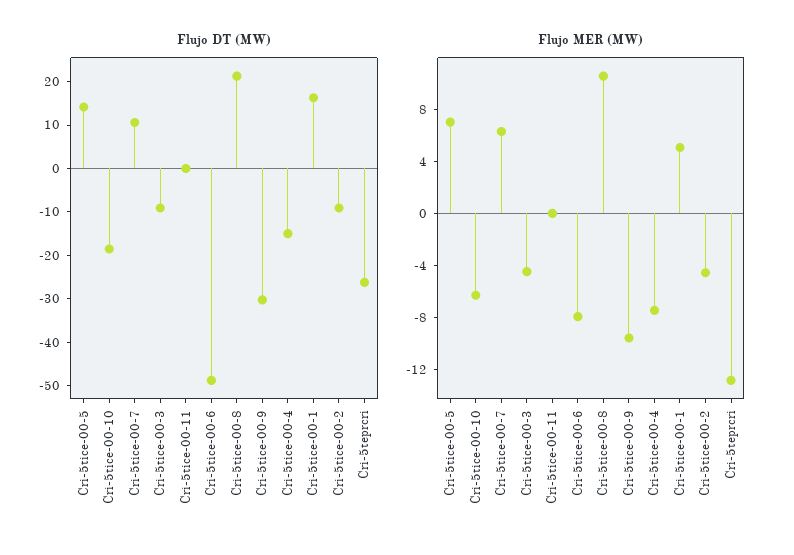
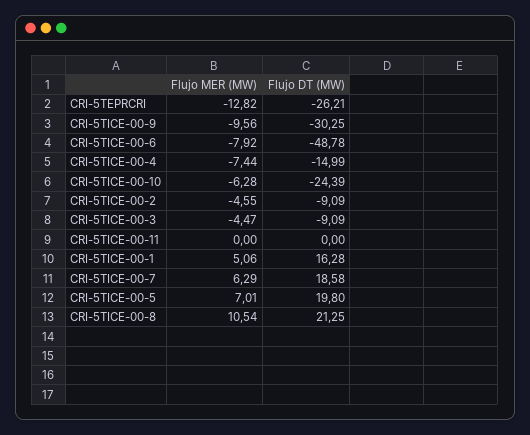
Flujo DT (MW), Cri-5tice-00-5: 14 -> 19.8
Flujo DT (MW), Cri-5tice-00-10: -18 -> -24.39
Flujo DT (MW), Cri-5tice-00-7: 10 -> 18.58

